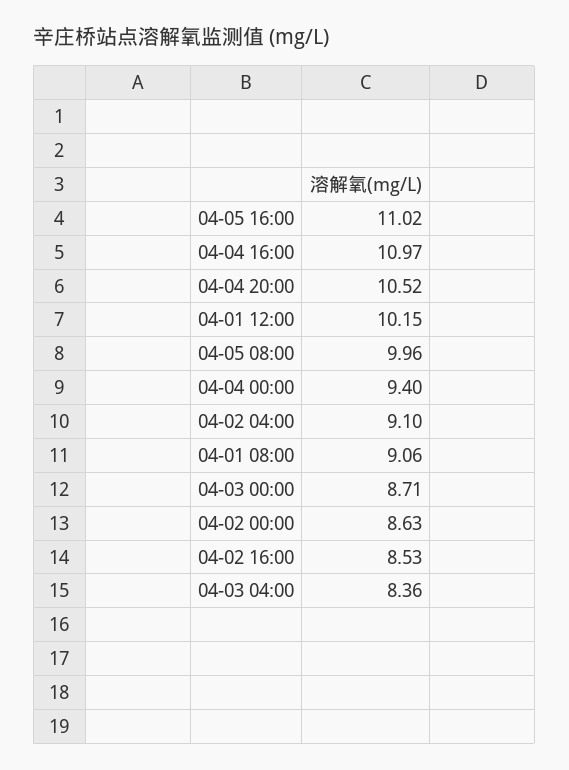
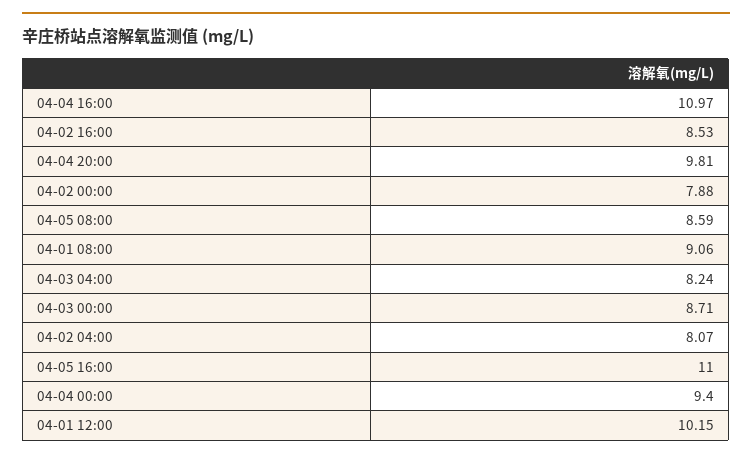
04-05 16:00: 11.02 -> 11
04-04 20:00: 10.52 -> 9.81
04-05 08:00: 9.96 -> 8.59
04-02 04:00: 9.1 -> 8.07
04-02 00:00: 8.63 -> 7.88
04-03 04:00: 8.36 -> 8.24

